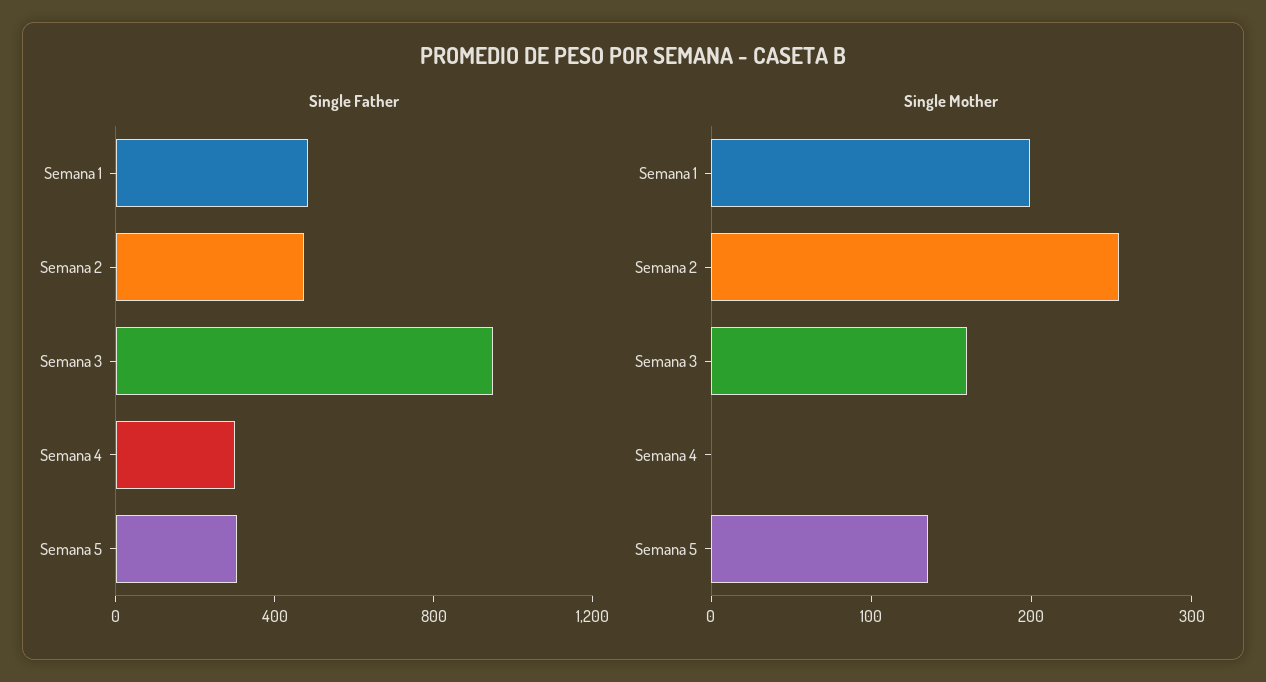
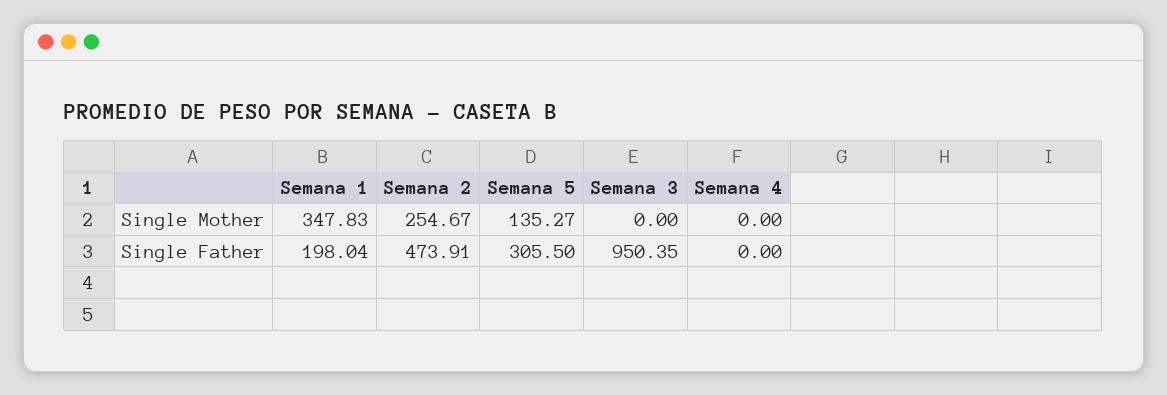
Single Father, Semana 1: 500 -> 198.04
Single Father, Semana 4: 300 -> 0
Single Mother, Semana 1: 200 -> 347.83
Single Mother, Semana 3: 160 -> 0

